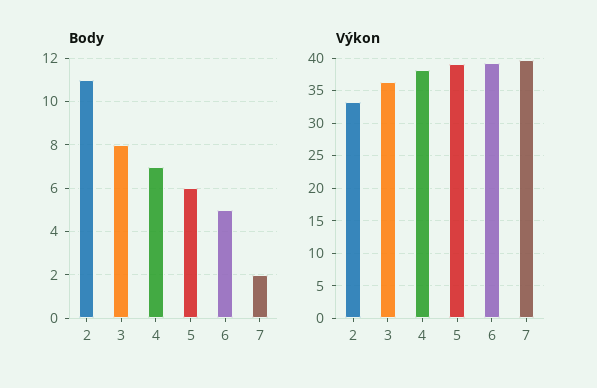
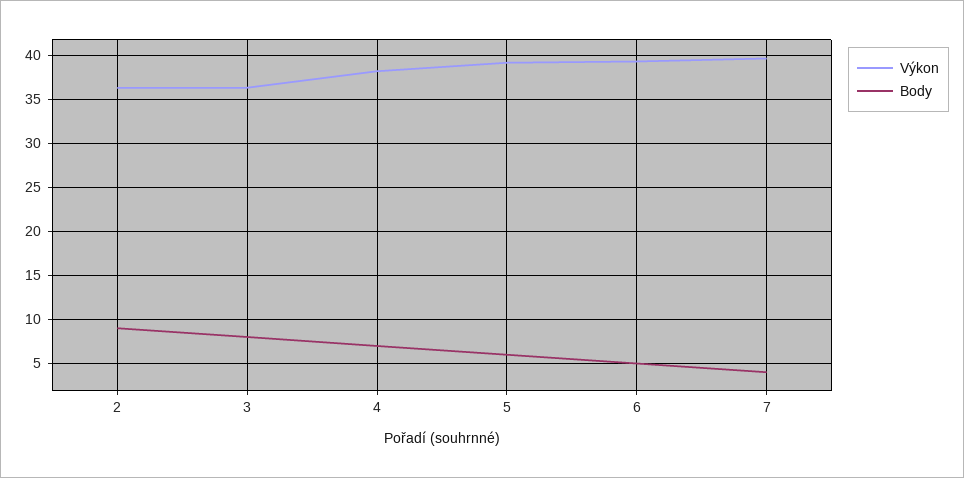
Body, 2: 11 -> 9
Body, 7: 2 -> 4
Výkon, 2: 33 -> 36

